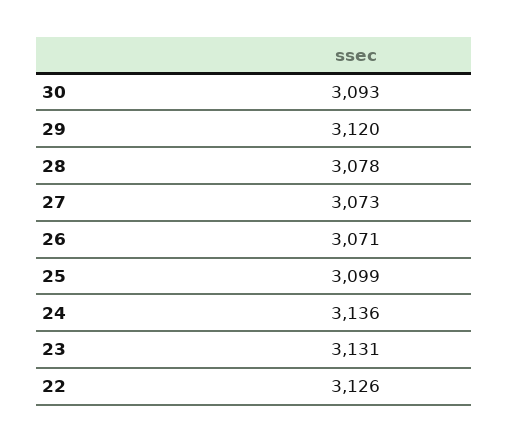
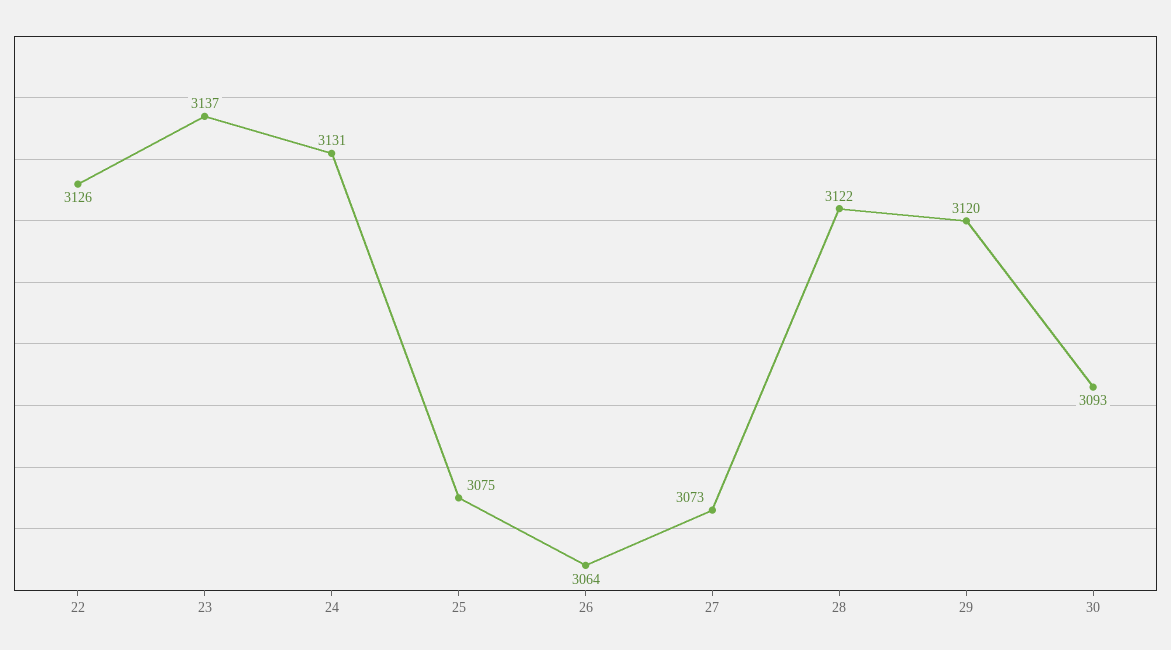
28: 3078 -> 3122
26: 3071 -> 3064
25: 3099 -> 3075
24: 3136 -> 3131
23: 3131 -> 3137

